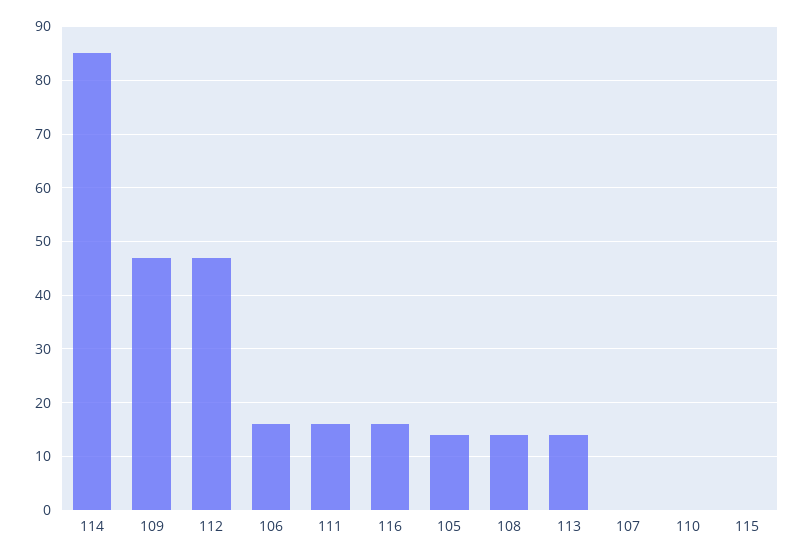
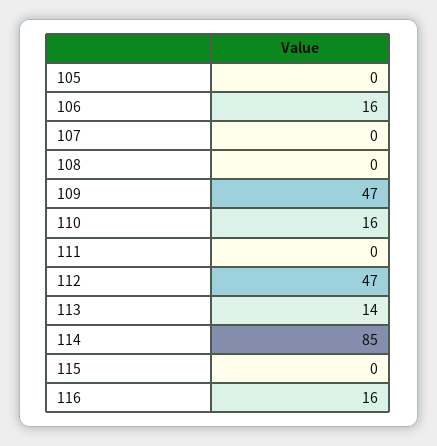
111: 15 -> 0
105: 15 -> 0
108: 15 -> 0
110: 0 -> 16

